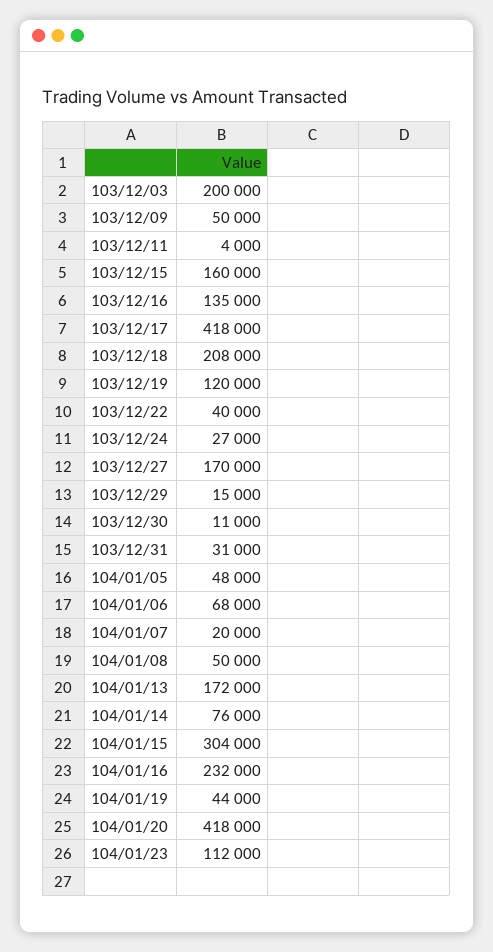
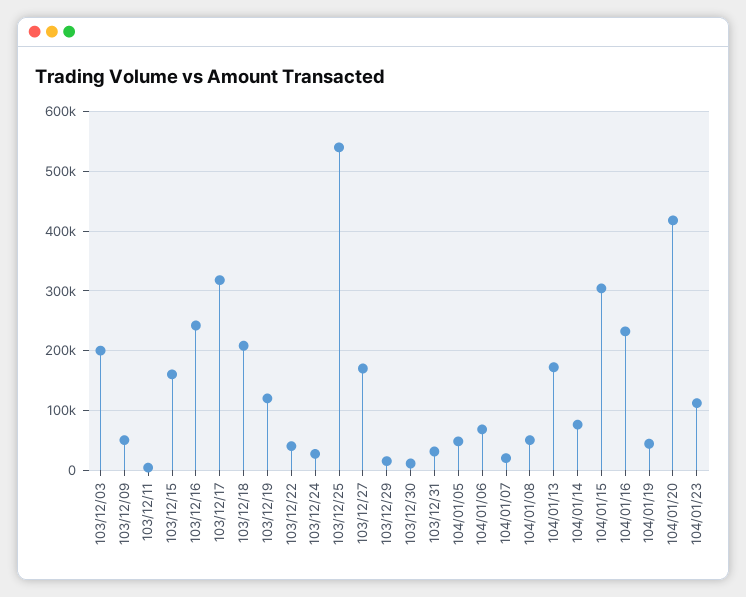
103/12/16: 135000 -> 240000
103/12/17: 418000 -> 320000
103/12/25: none -> 540000

